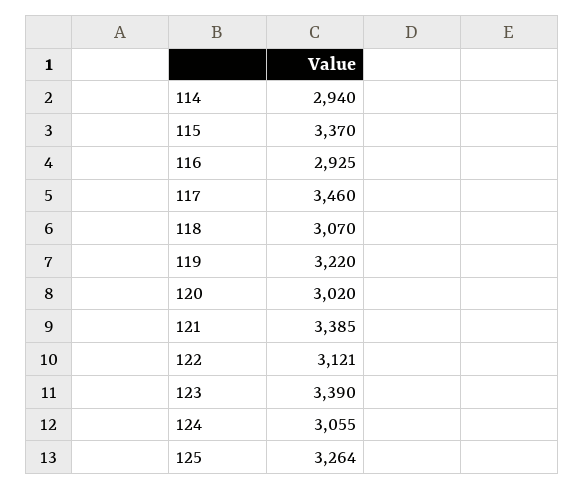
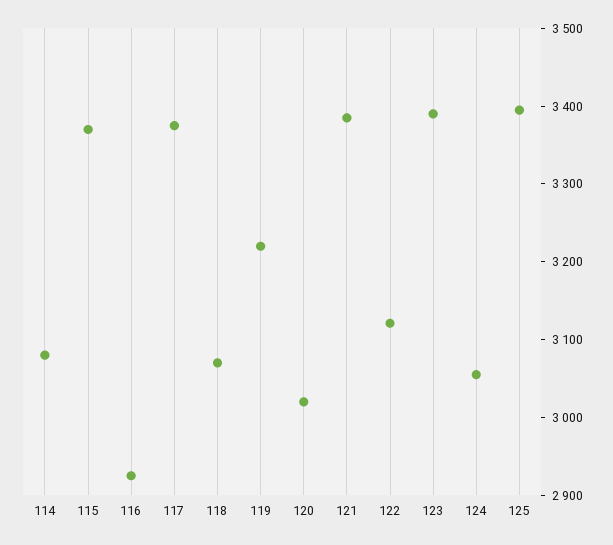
114: 2940 -> 3080
117: 3460 -> 3380
125: 3264 -> 3400

